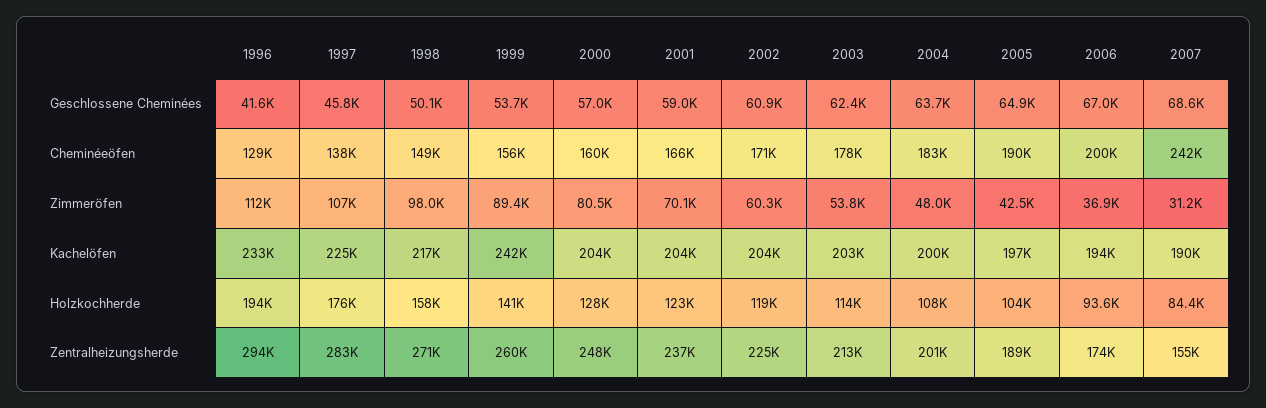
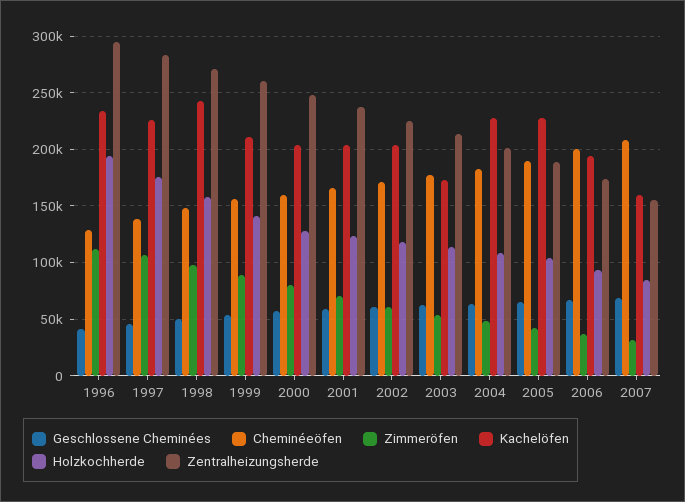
Cheminéeöfen, 2007: 242000 -> 210000
Kachelöfen, 1998: 217000 -> 240000
Kachelöfen, 1999: 242000 -> 210000
Kachelöfen, 2003: 203000 -> 170000
Kachelöfen, 2004: 200000 -> 230000
Kachelöfen, 2005: 197000 -> 230000
Kachelöfen, 2007: 190000 -> 160000

